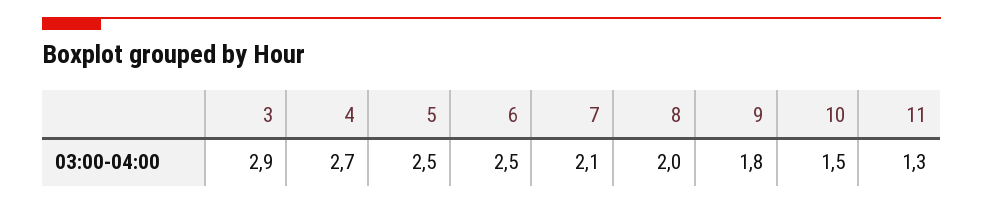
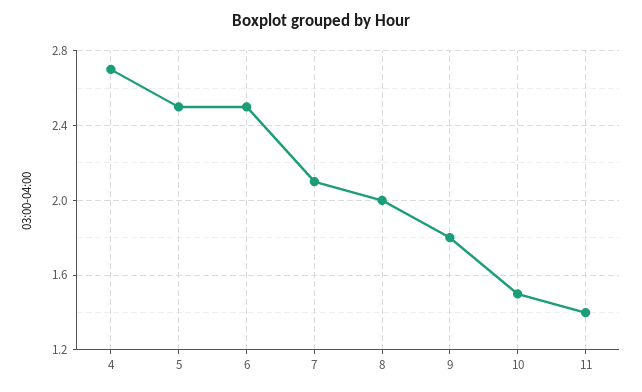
3: 2.9 -> none
11: 1.3 -> 1.4

